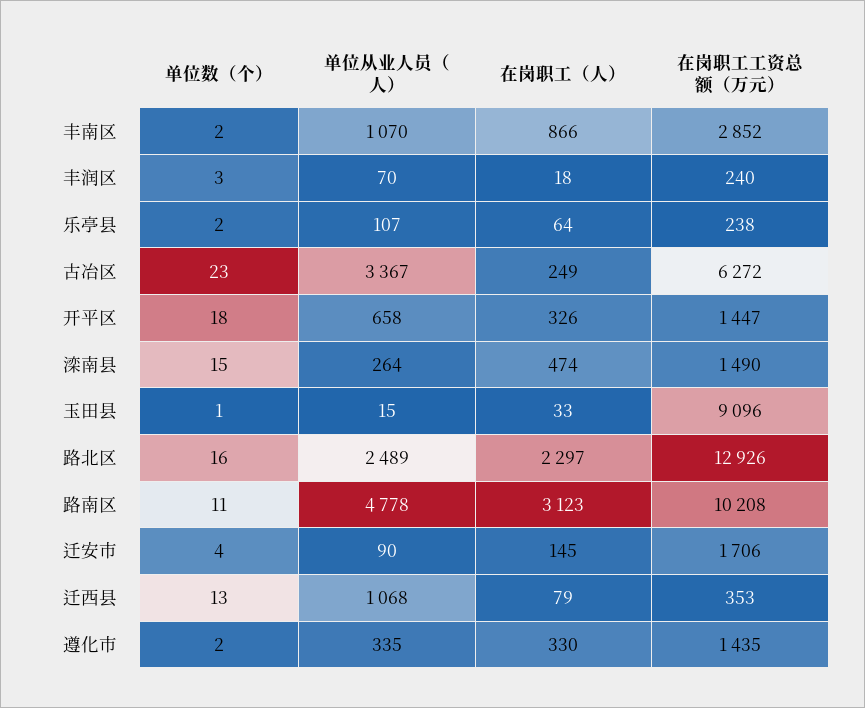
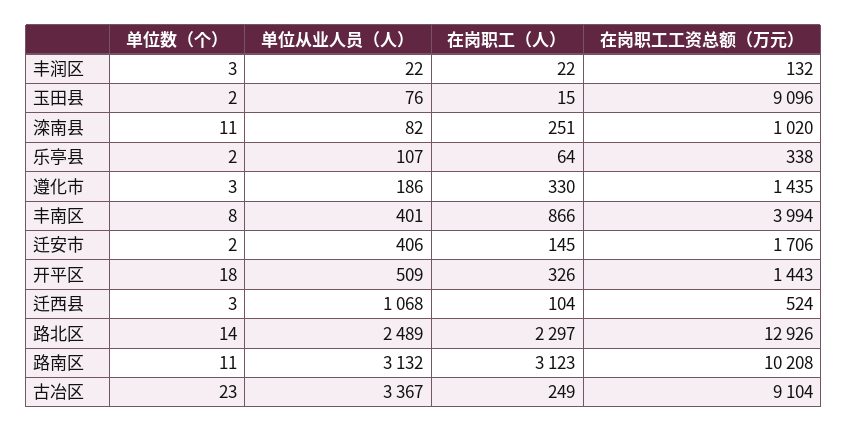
单位数（个）, 丰南区: 2 -> 8
单位从业人员（人）, 丰南区: 1070 -> 401
在岗职工工资总额（万元）, 丰南区: 2852 -> 3994
单位从业人员（人）, 丰润区: 70 -> 22
在岗职工（人）, 丰润区: 18 -> 22
在岗职工工资总额（万元）, 丰润区: 240 -> 132
在岗职工工资总额（万元）, 乐亭县: 238 -> 338
在岗职工工资总额（万元）, 古冶区: 6272 -> 9104
单位从业人员（人）, 开平区: 658 -> 509
在岗职工工资总额（万元）, 开平区: 1447 -> 1443
单位数（个）, 滦南县: 15 -> 11
单位从业人员（人）, 滦南县: 264 -> 82
在岗职工（人）, 滦南县: 474 -> 251
在岗职工工资总额（万元）, 滦南县: 1490 -> 1020
单位数（个）, 玉田县: 1 -> 2
单位从业人员（人）, 玉田县: 15 -> 76
在岗职工（人）, 玉田县: 33 -> 15
单位数（个）, 路北区: 16 -> 14
单位从业人员（人）, 路南区: 4778 -> 3132
单位数（个）, 迁安市: 4 -> 2
单位从业人员（人）, 迁安市: 90 -> 406
单位数（个）, 迁西县: 13 -> 3
在岗职工（人）, 迁西县: 79 -> 104
在岗职工工资总额（万元）, 迁西县: 353 -> 524
单位数（个）, 遵化市: 2 -> 3
单位从业人员（人）, 遵化市: 335 -> 186

